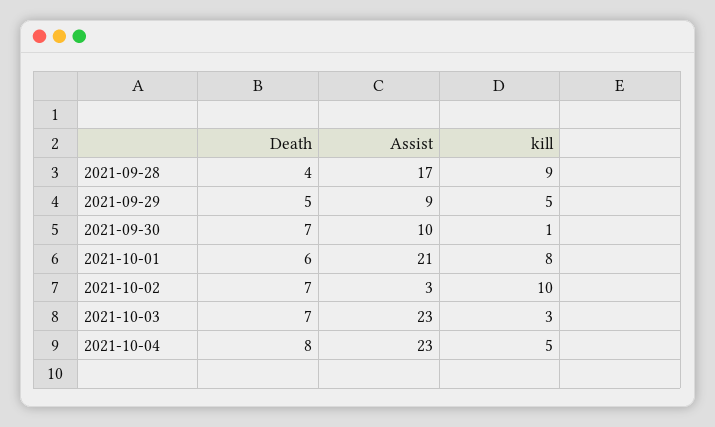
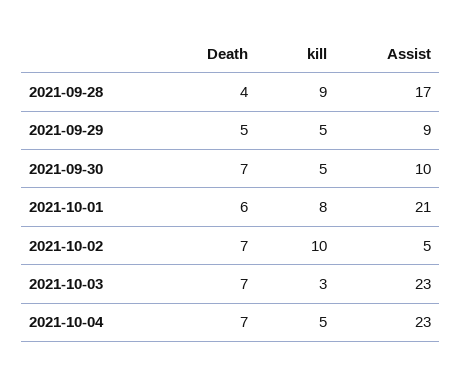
kill, 2021-09-30: 1 -> 5
Assist, 2021-10-02: 3 -> 5
Death, 2021-10-04: 8 -> 7

